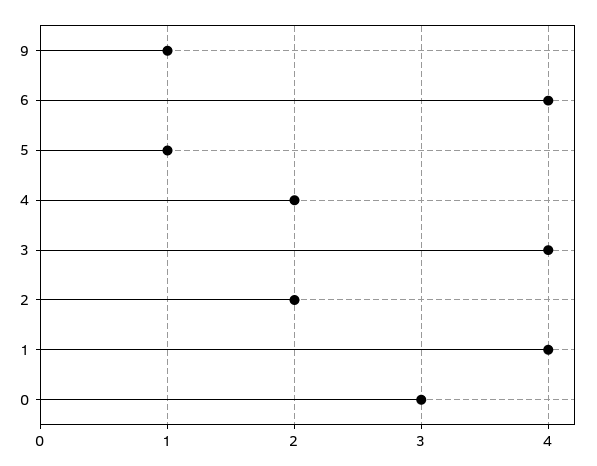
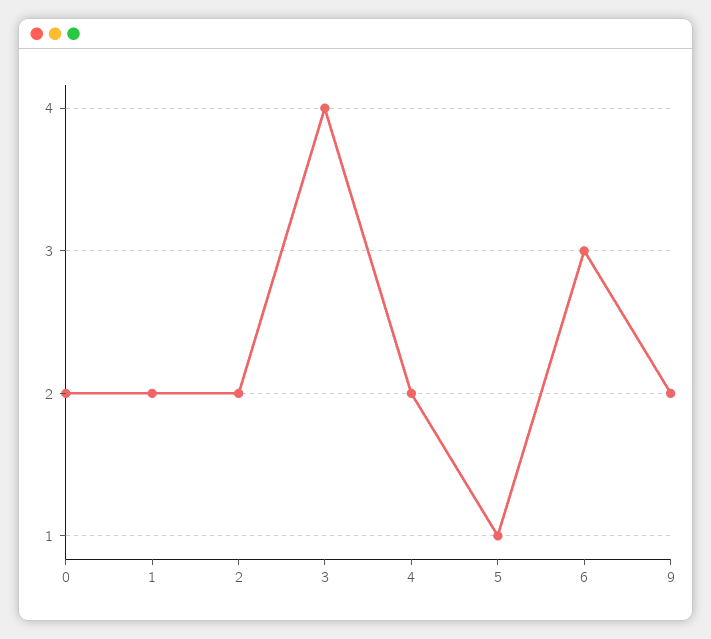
9: 1 -> 2
6: 4 -> 3
1: 4 -> 2
0: 3 -> 2

